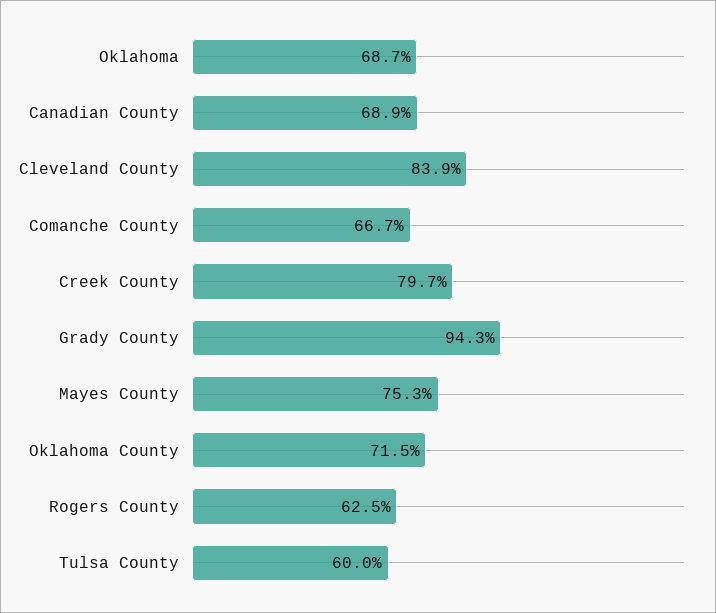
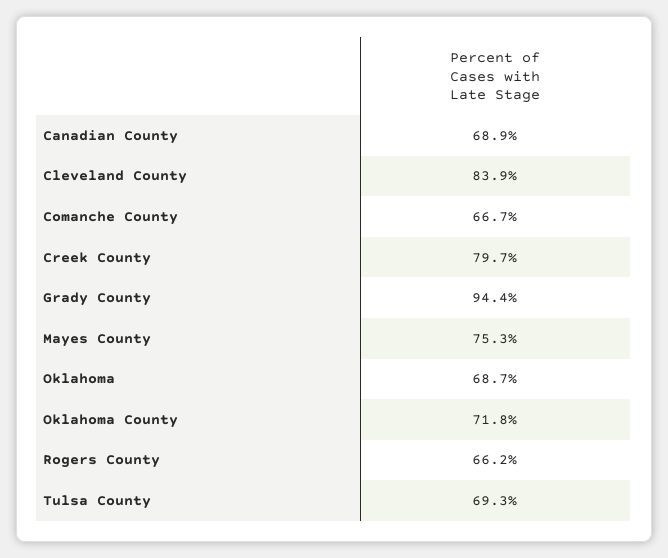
Grady County: 94.3 -> 94.4
Oklahoma County: 71.5 -> 71.8
Rogers County: 62.5 -> 66.2
Tulsa County: 60 -> 69.3

